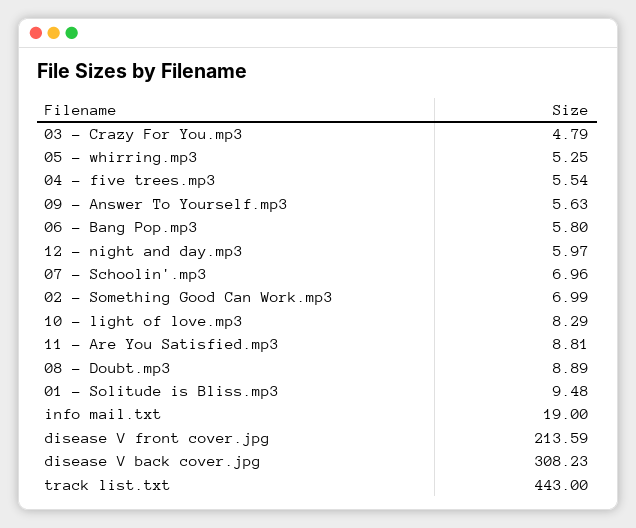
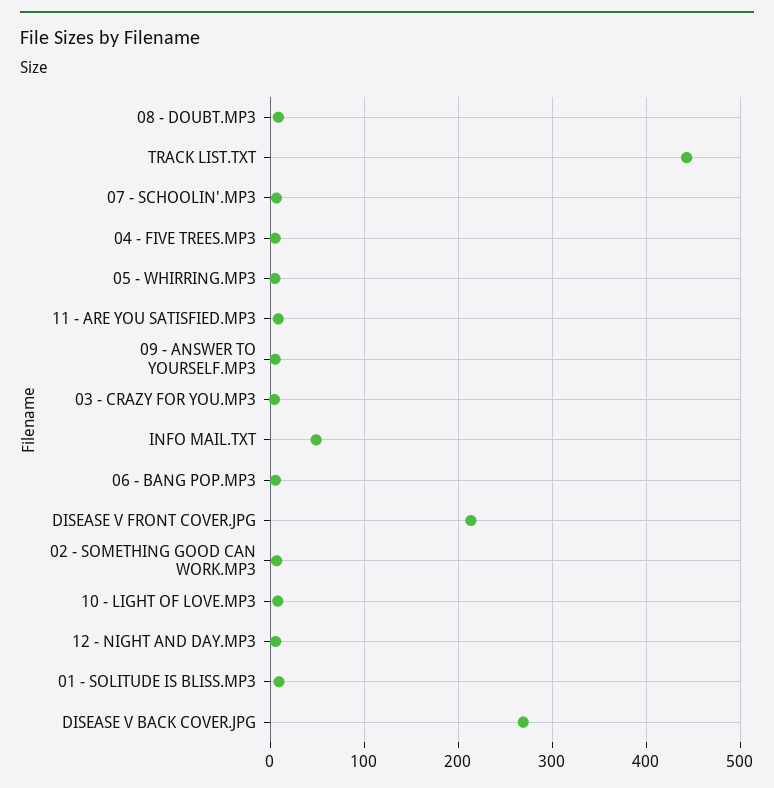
info mail.txt: 19 -> 50
disease V back cover.jpg: 308.23 -> 270

